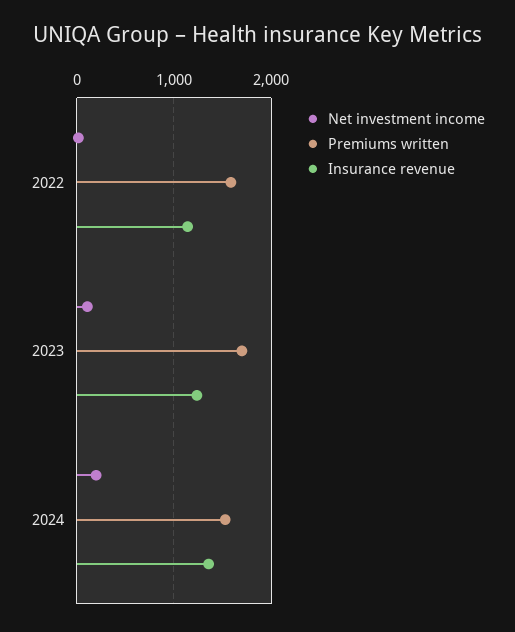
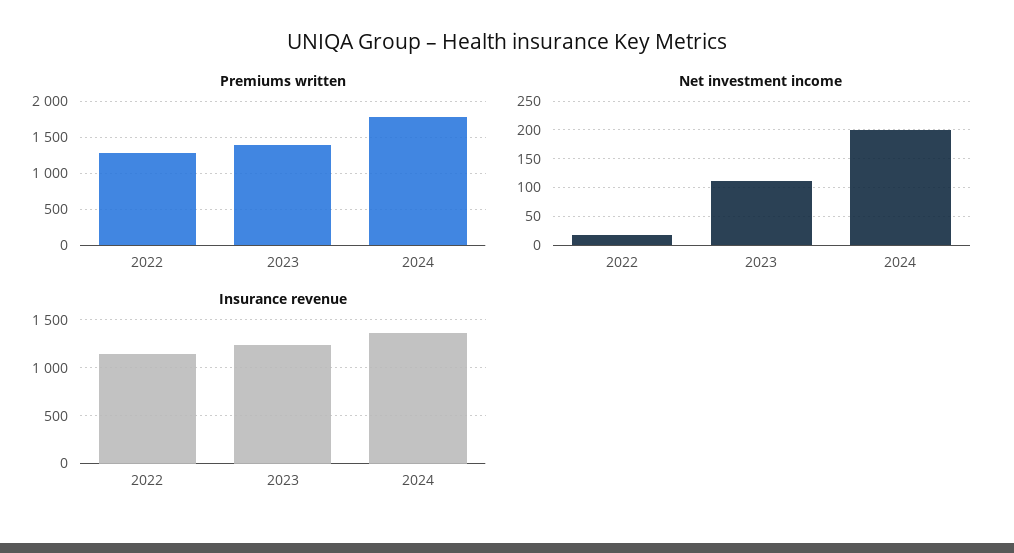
Premiums written, 2022: 1600 -> 1300
Premiums written, 2023: 1700 -> 1400
Premiums written, 2024: 1500 -> 1800

